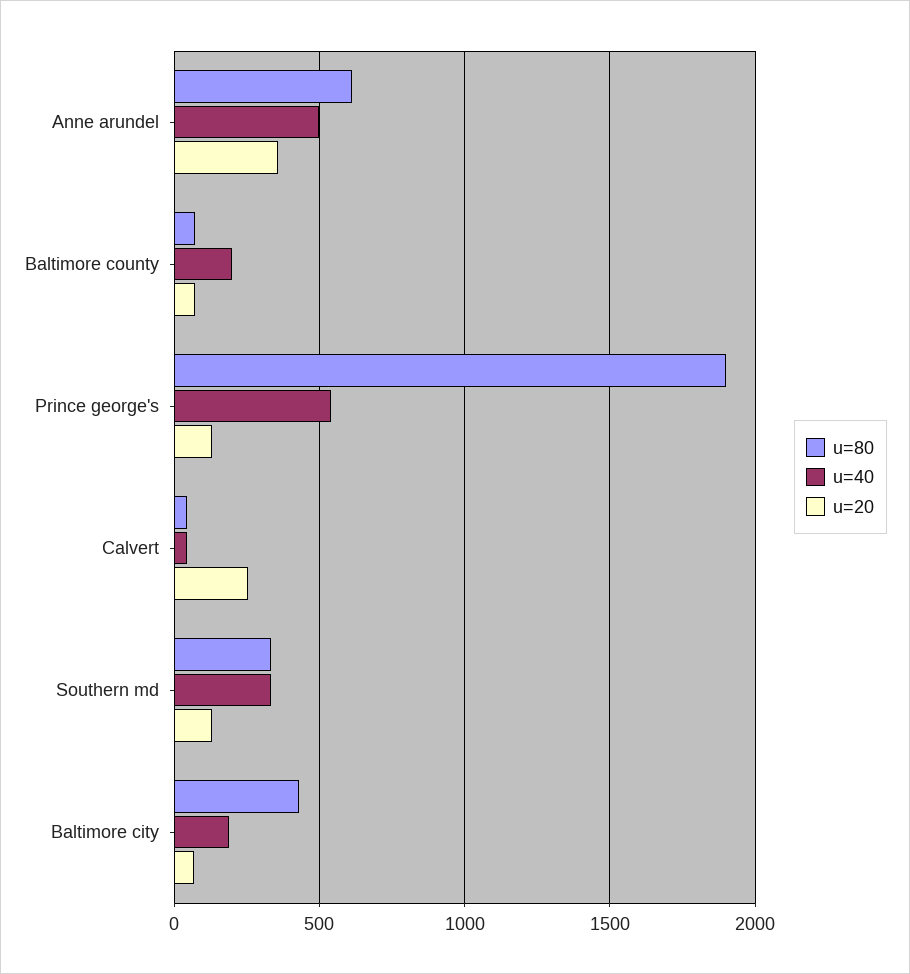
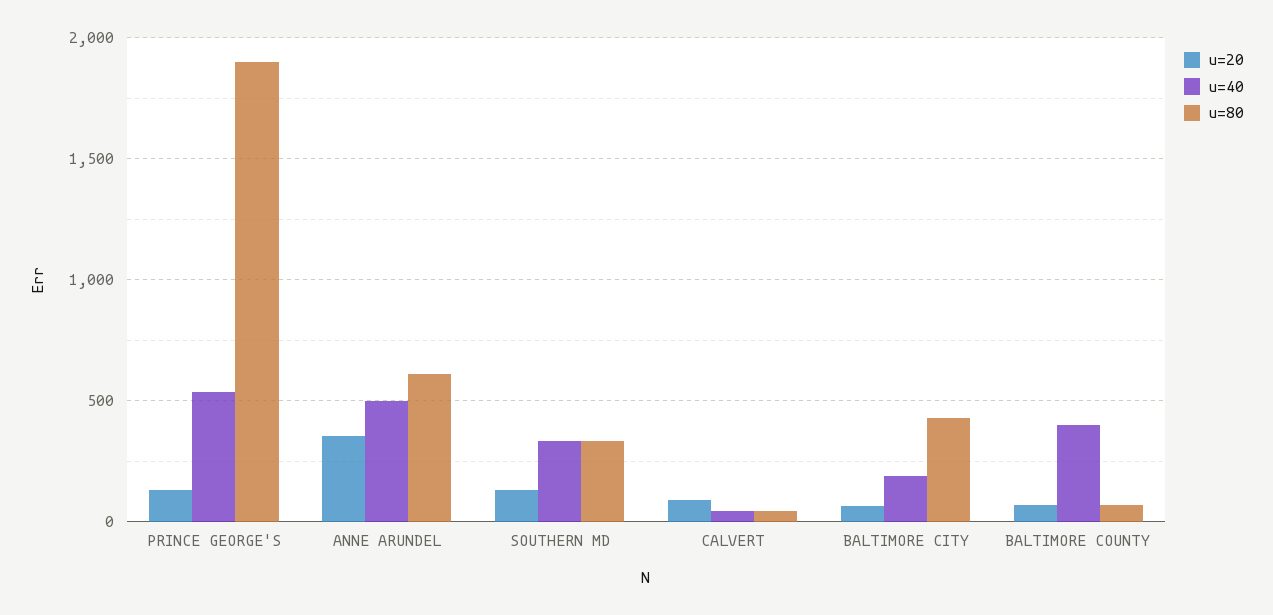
u=40, Baltimore county: 200 -> 400
u=20, Calvert: 250 -> 100

